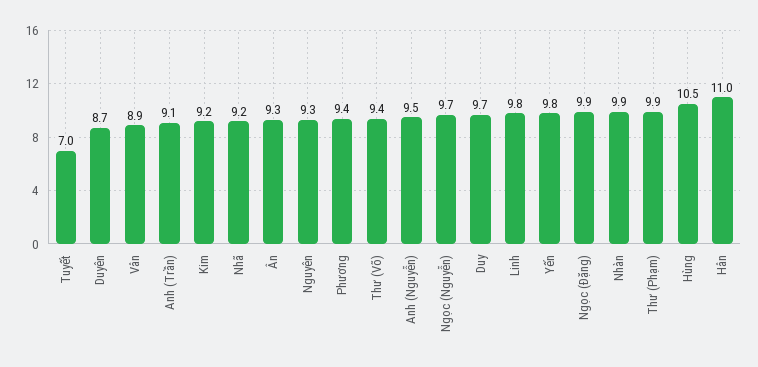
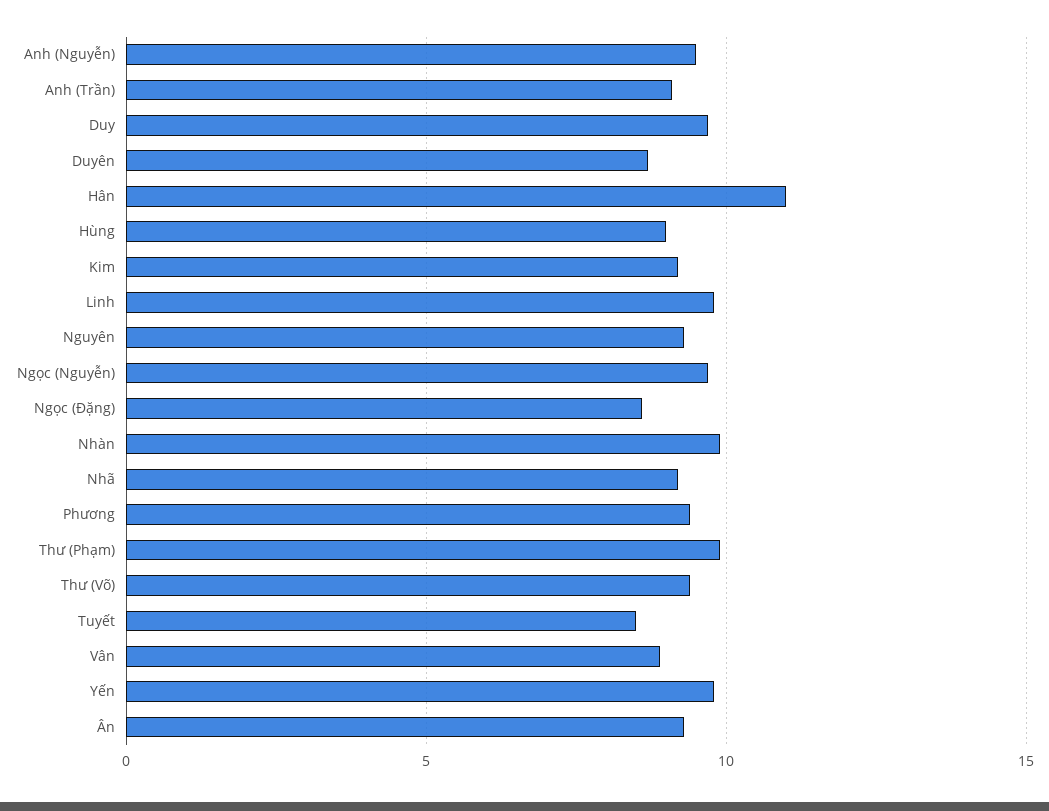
Tuyết: 7 -> 8.5
Ngọc (Đặng): 9.9 -> 8.5
Hùng: 10.5 -> 9

